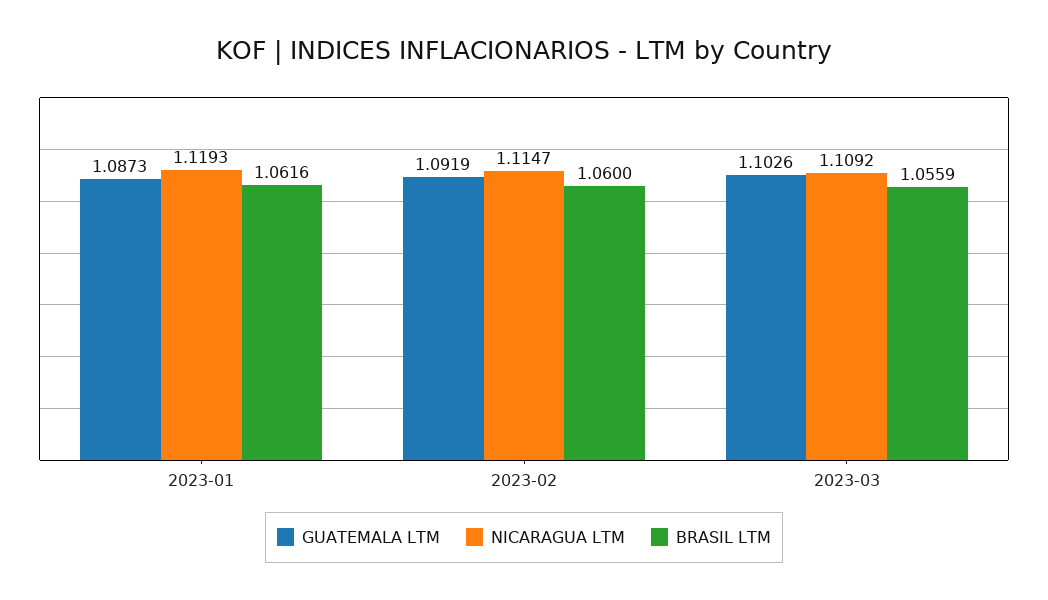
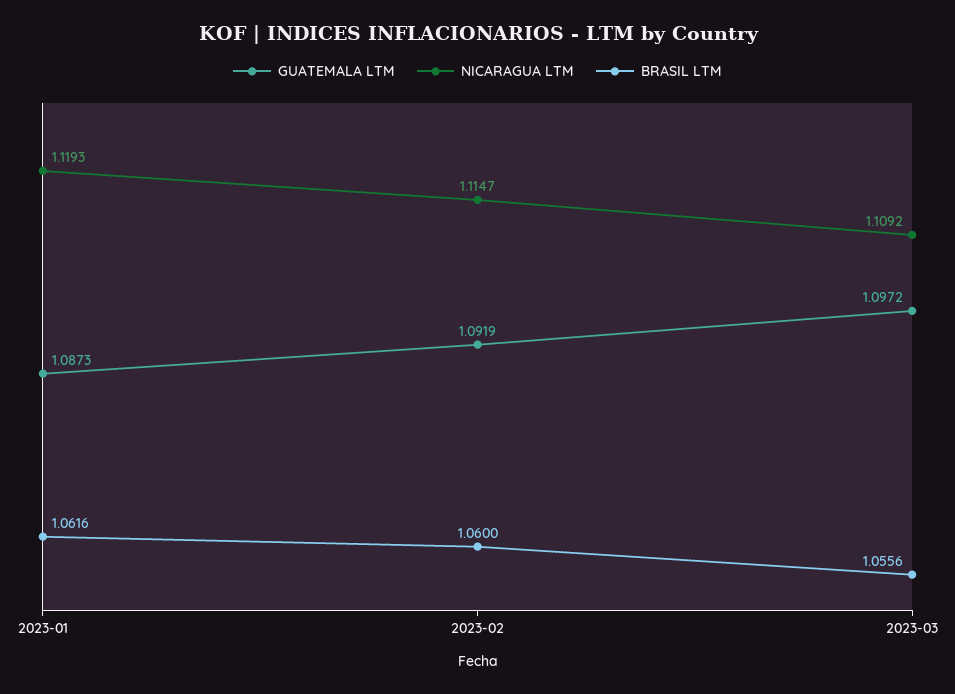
GUATEMALA LTM, 2023-03: 1.1026 -> 1.0972
BRASIL LTM, 2023-03: 1.0559 -> 1.0556

